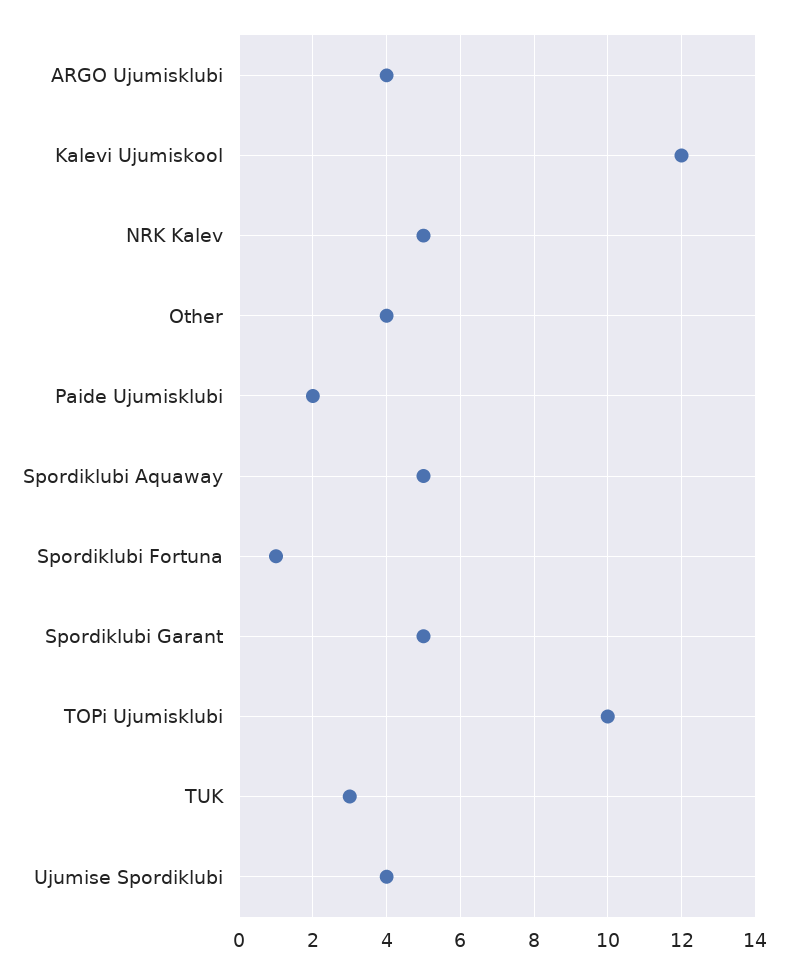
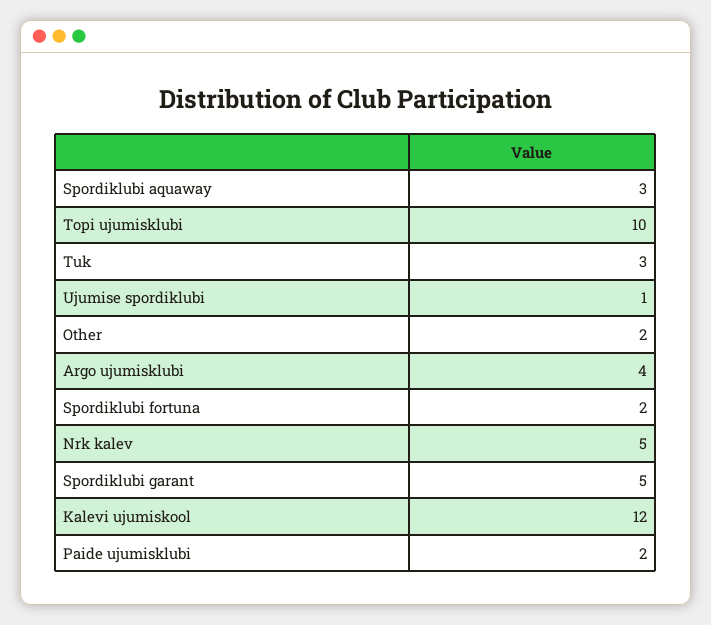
Other: 4 -> 2
Spordiklubi Aquaway: 5 -> 3
Spordiklubi Fortuna: 1 -> 2
Ujumise Spordiklubi: 4 -> 1

